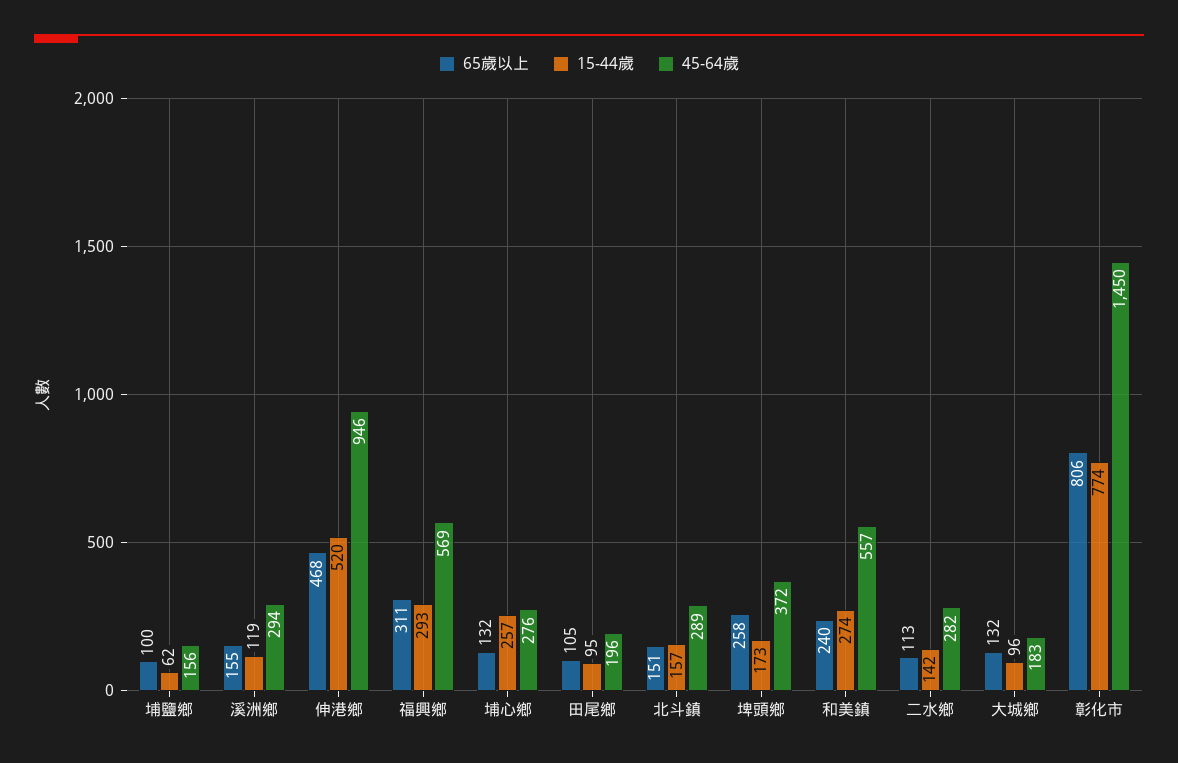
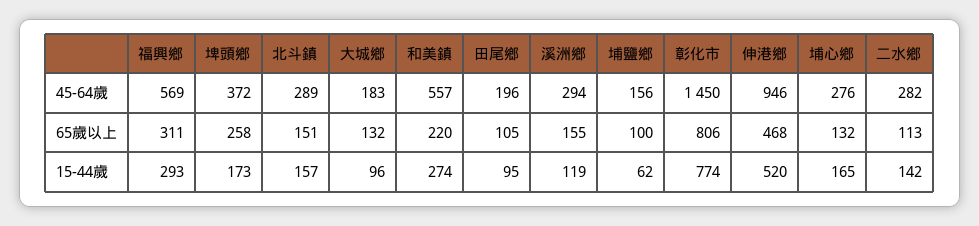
15-44歲, 埔心鄉: 257 -> 165
65歲以上, 和美鎮: 240 -> 220

